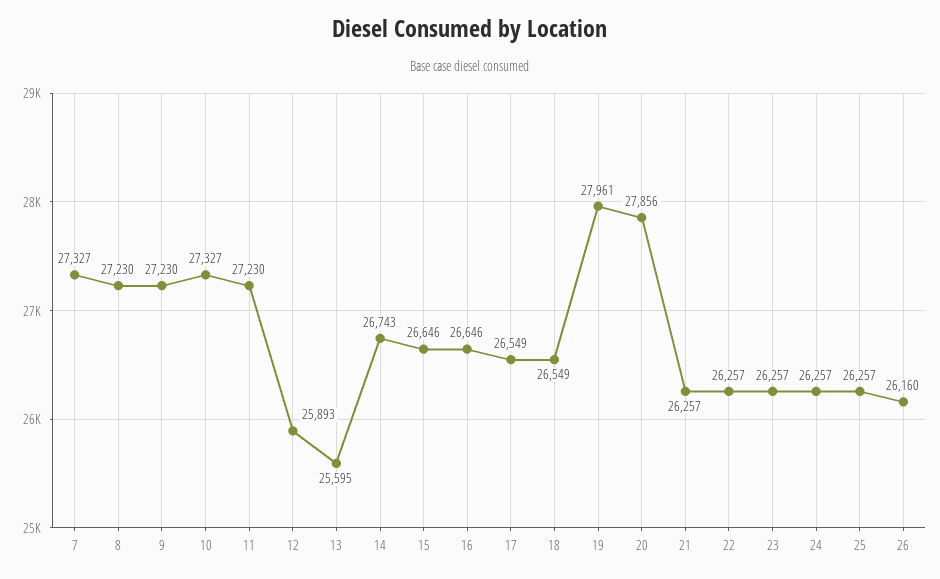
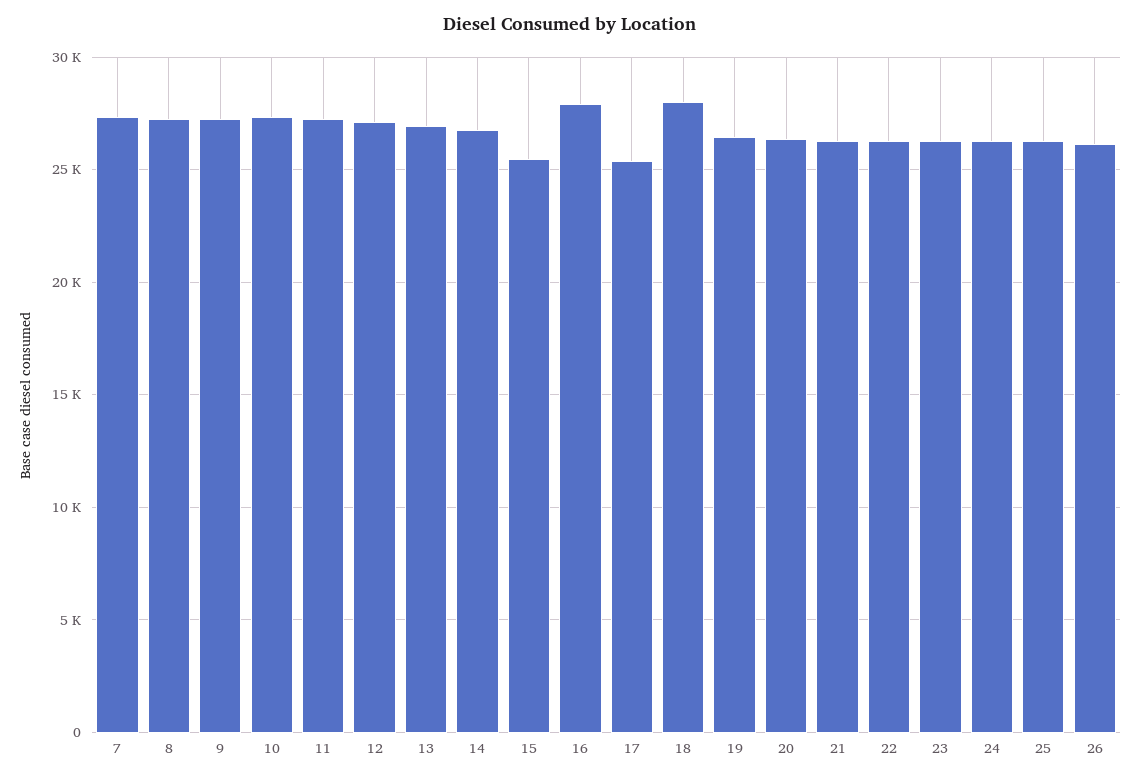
12: 25893 -> 27000
13: 25595 -> 27000
15: 26646 -> 25500
16: 26646 -> 28000
17: 26549 -> 25500
18: 26549 -> 28000
19: 27961 -> 26500
20: 27856 -> 26500

